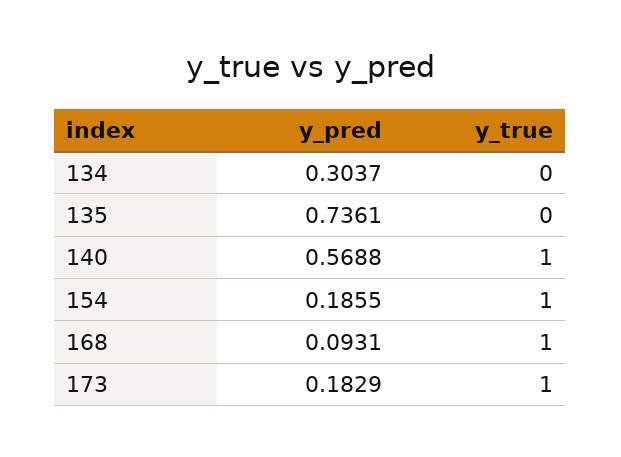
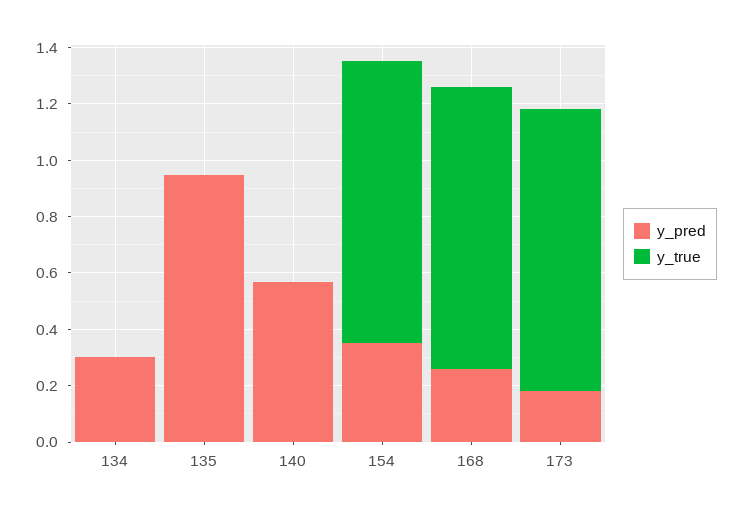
y_pred, 135: 0.7361 -> 0.95
y_true, 140: 1 -> 0
y_pred, 154: 0.1855 -> 0.35
y_pred, 168: 0.0931 -> 0.25

